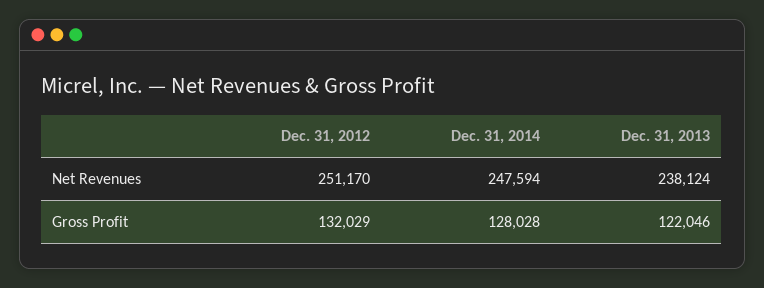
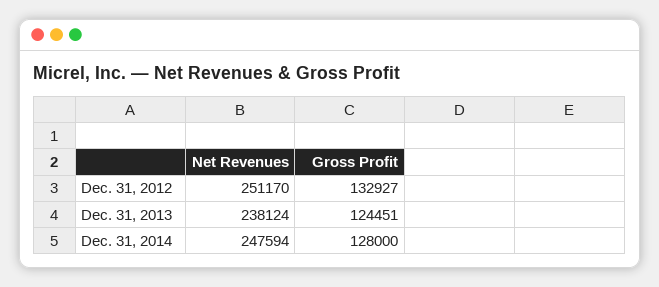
Dec. 31, 2012, Gross Profit: 132029 -> 132927
Dec. 31, 2014, Gross Profit: 128028 -> 128000
Dec. 31, 2013, Gross Profit: 122046 -> 124451

